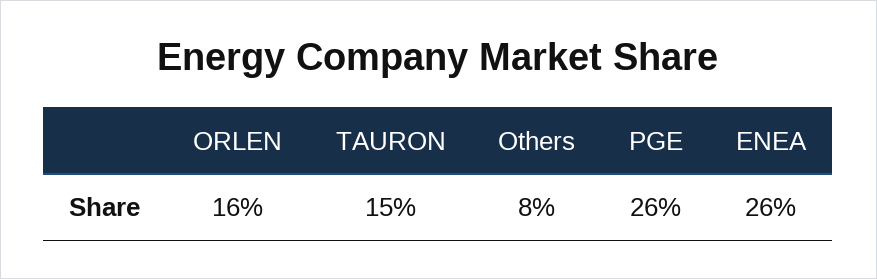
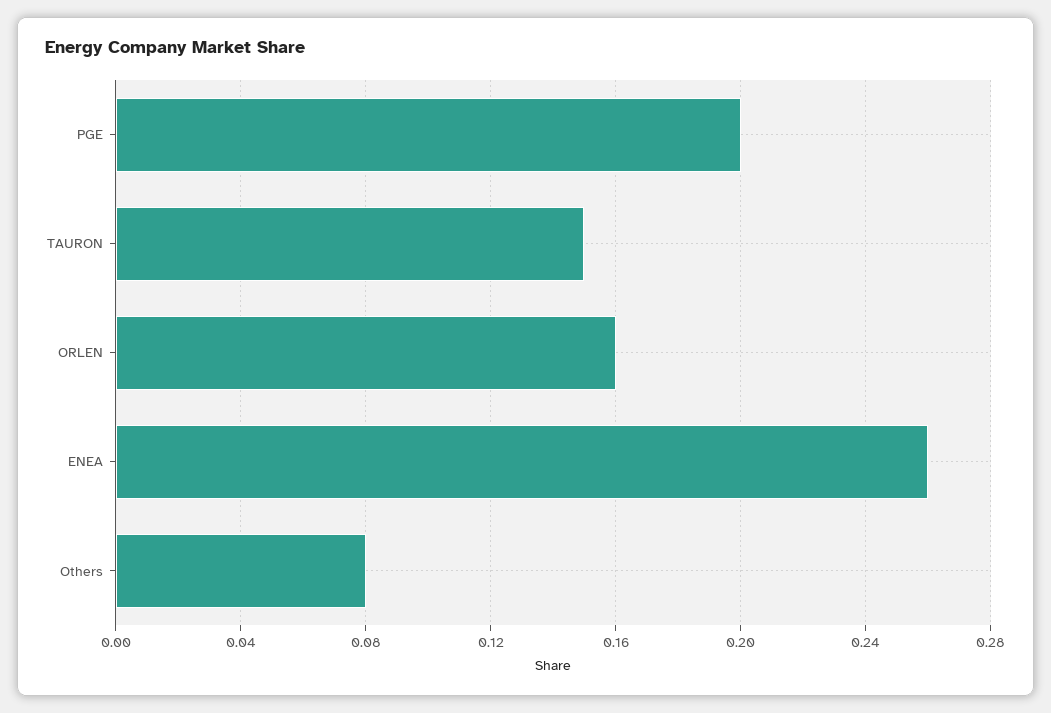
PGE: 0.26 -> 0.2

